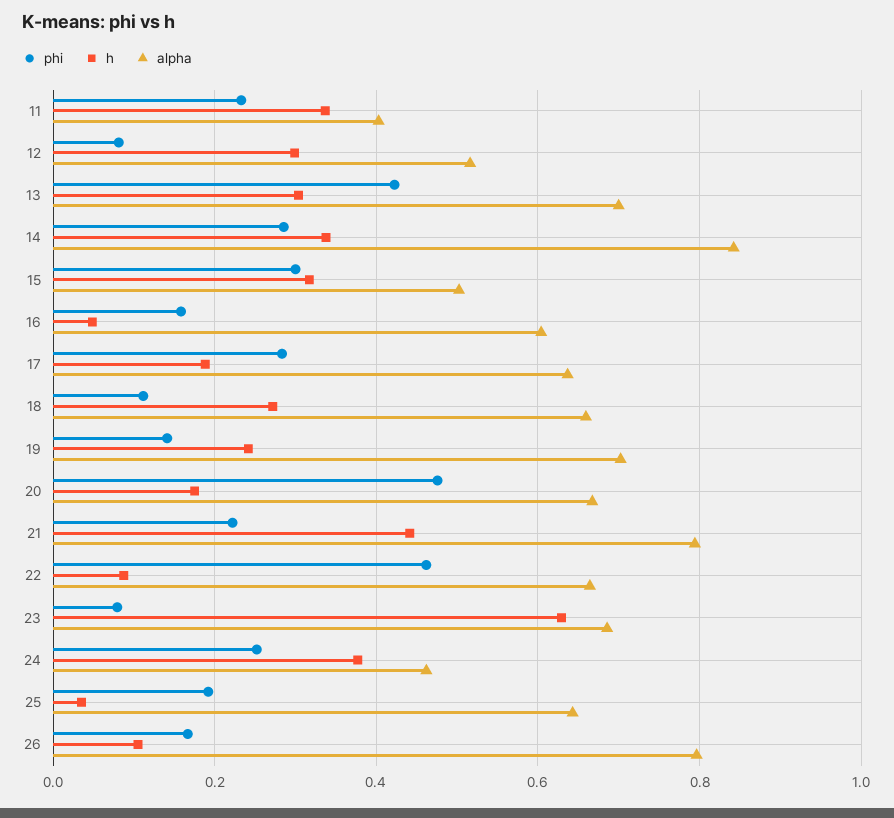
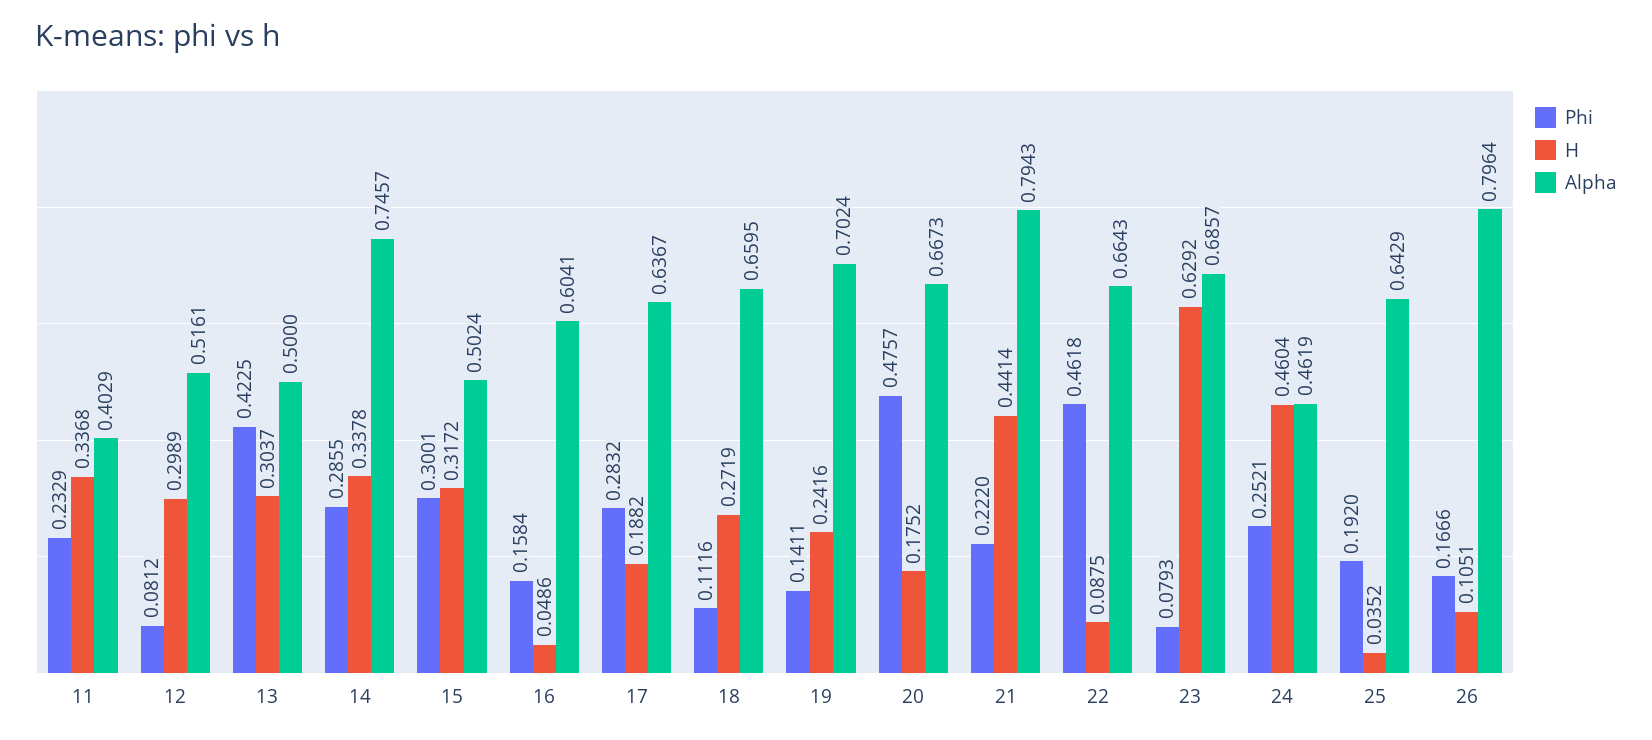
alpha, 13: 0.7 -> 0.5
alpha, 14: 0.84 -> 0.7457
h, 24: 0.38 -> 0.4604

